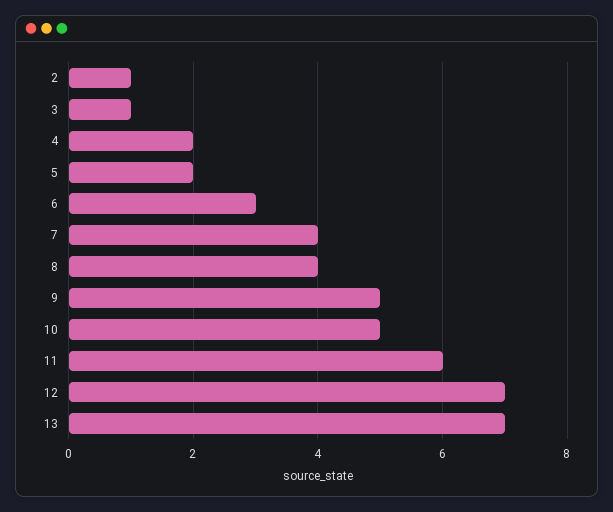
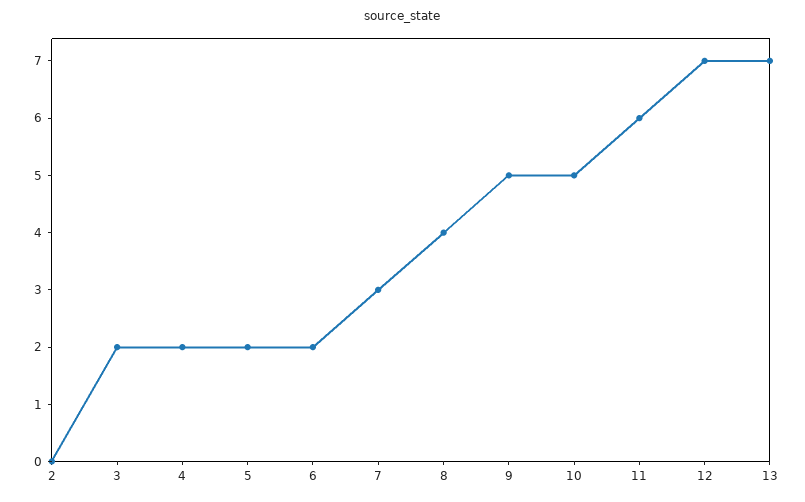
2: 1 -> 0
3: 1 -> 2
6: 3 -> 2
7: 4 -> 3

